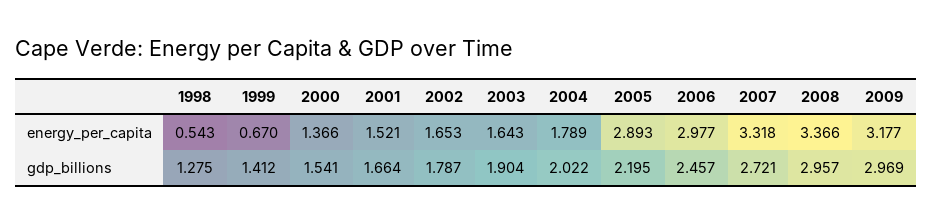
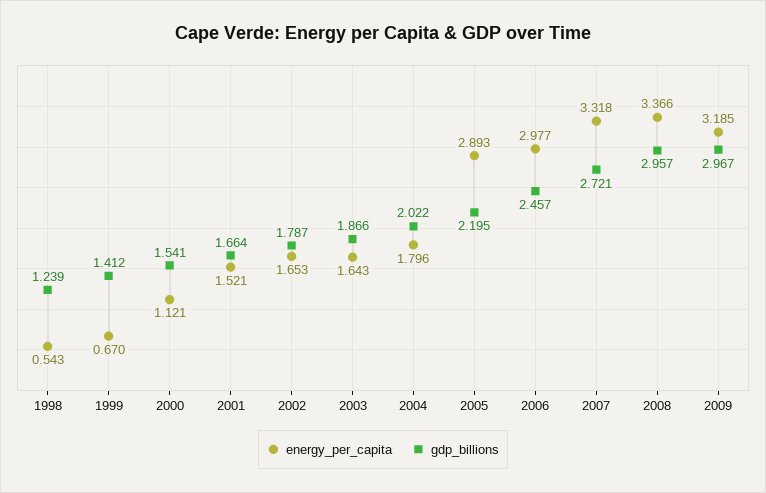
energy_per_capita, 2000: 1.366 -> 1.121
energy_per_capita, 2004: 1.789 -> 1.796
energy_per_capita, 2009: 3.177 -> 3.185
gdp_billions, 1998: 1.275 -> 1.239
gdp_billions, 2003: 1.904 -> 1.866
gdp_billions, 2009: 2.969 -> 2.967

